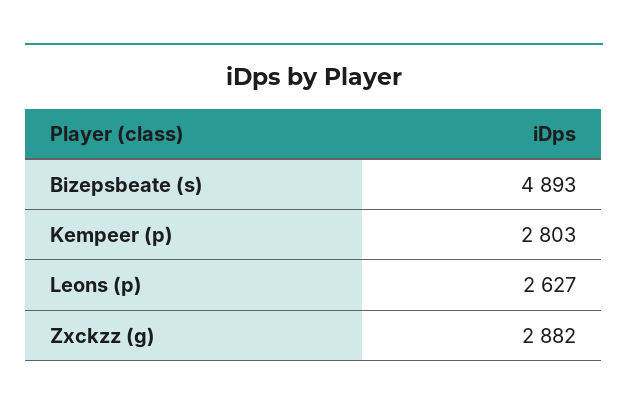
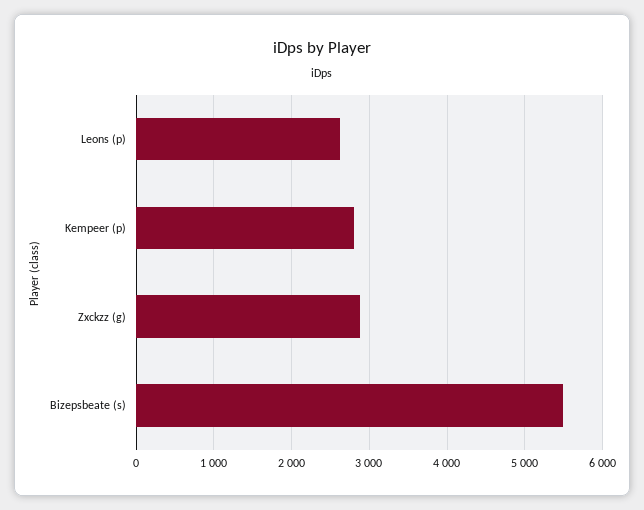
Bizepsbeate (s): 4893 -> 5500

